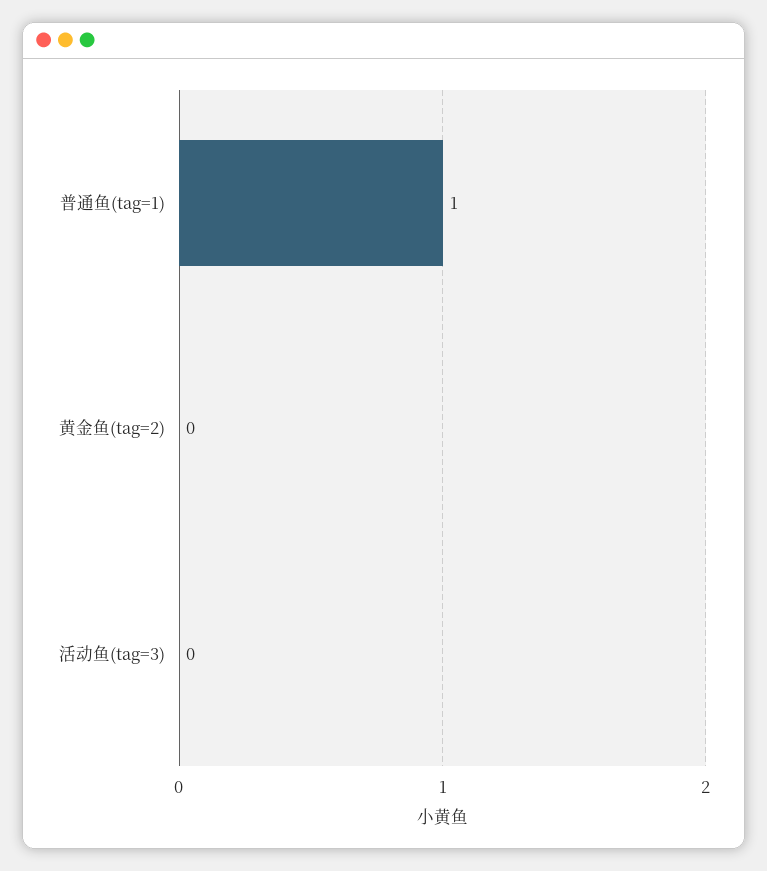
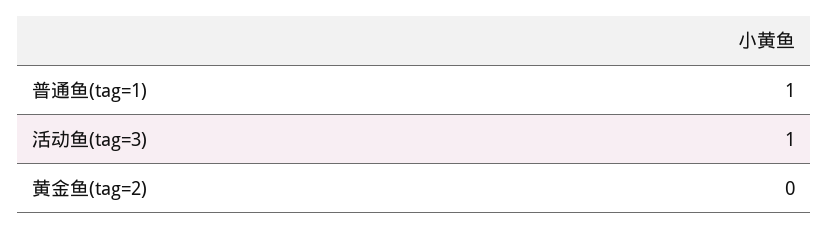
活动鱼(tag=3): 0 -> 1

